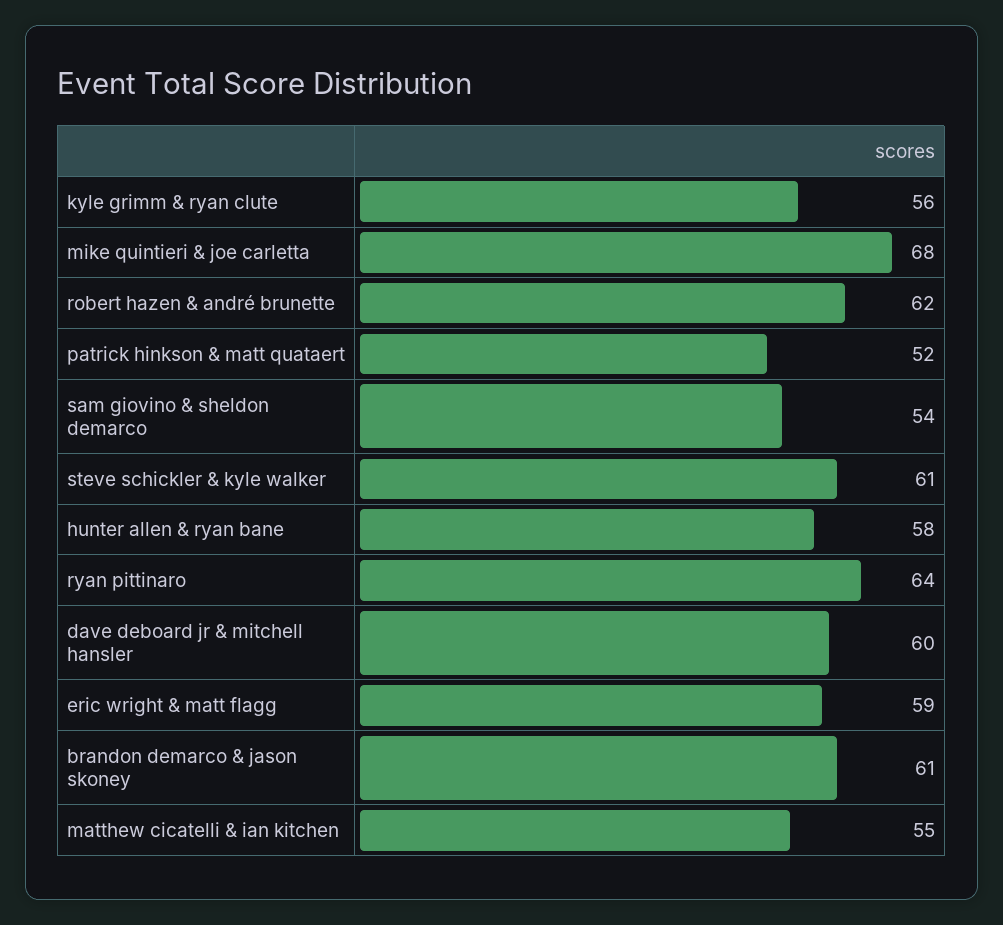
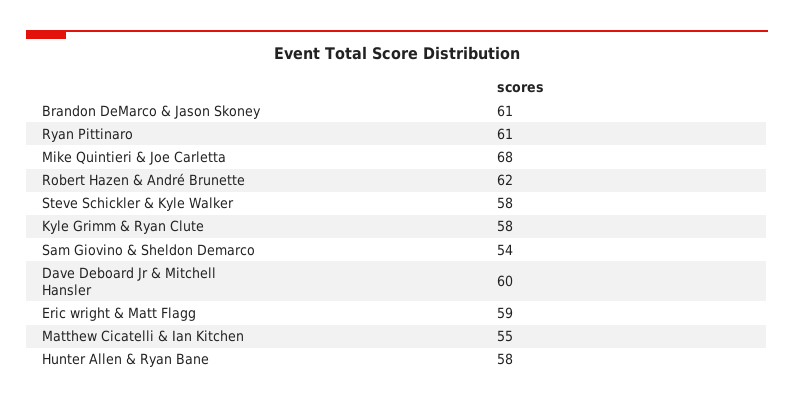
kyle grimm & ryan clute: 56 -> 58
patrick hinkson & matt quataert: 52 -> none
steve schickler & kyle walker: 61 -> 58
ryan pittinaro: 64 -> 61

